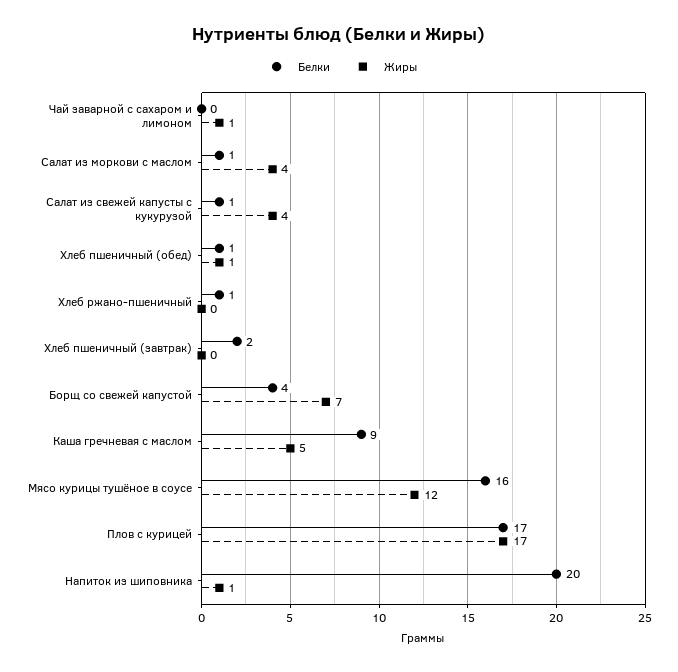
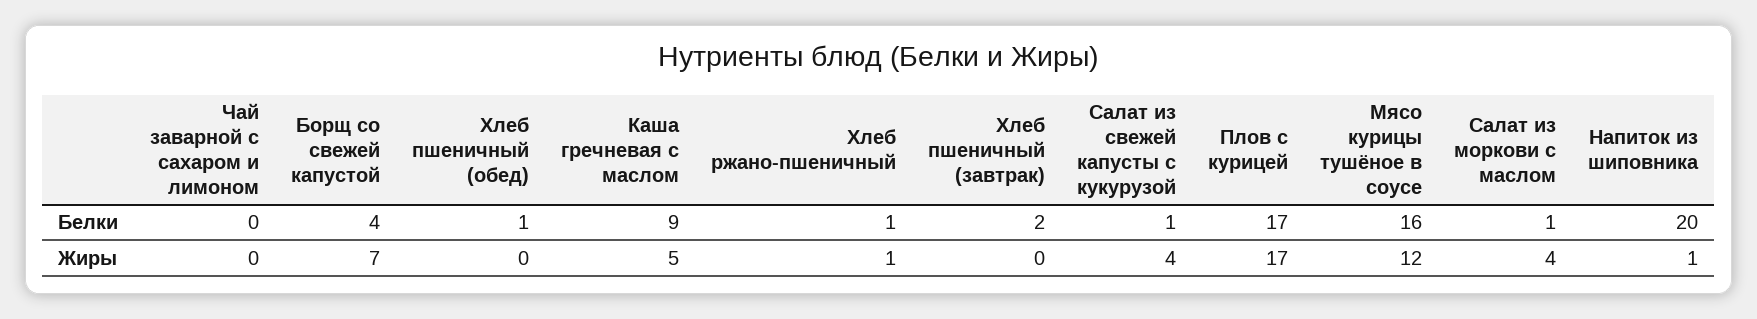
Жиры, Чай заварной с сахаром и лимоном: 1 -> 0
Жиры, Хлеб пшеничный (обед): 1 -> 0
Жиры, Хлеб ржано-пшеничный: 0 -> 1

